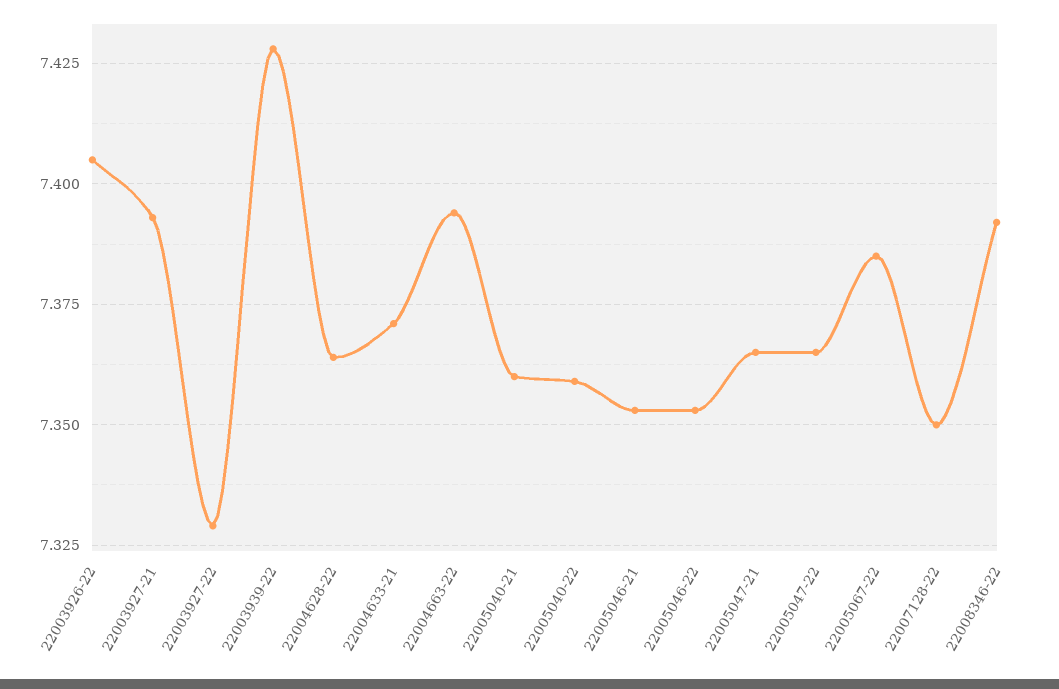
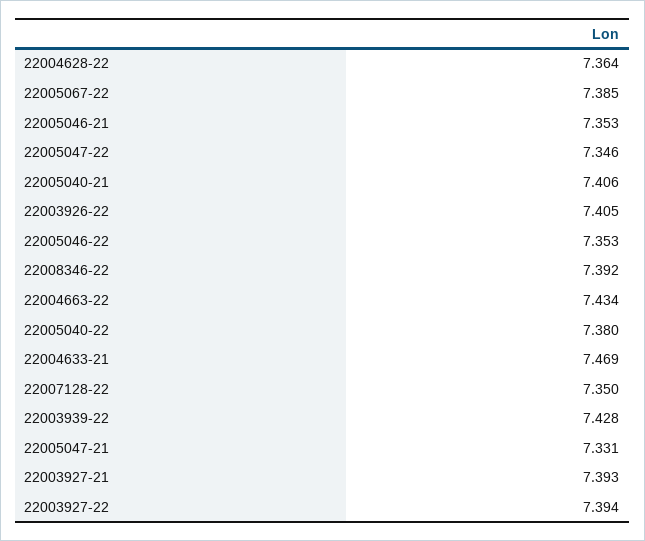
22003927-22: 7.33 -> 7.394
22004633-21: 7.37 -> 7.469
22004663-22: 7.395 -> 7.434
22005040-21: 7.36 -> 7.406
22005040-22: 7.36 -> 7.38
22005047-21: 7.365 -> 7.331
22005047-22: 7.365 -> 7.346

